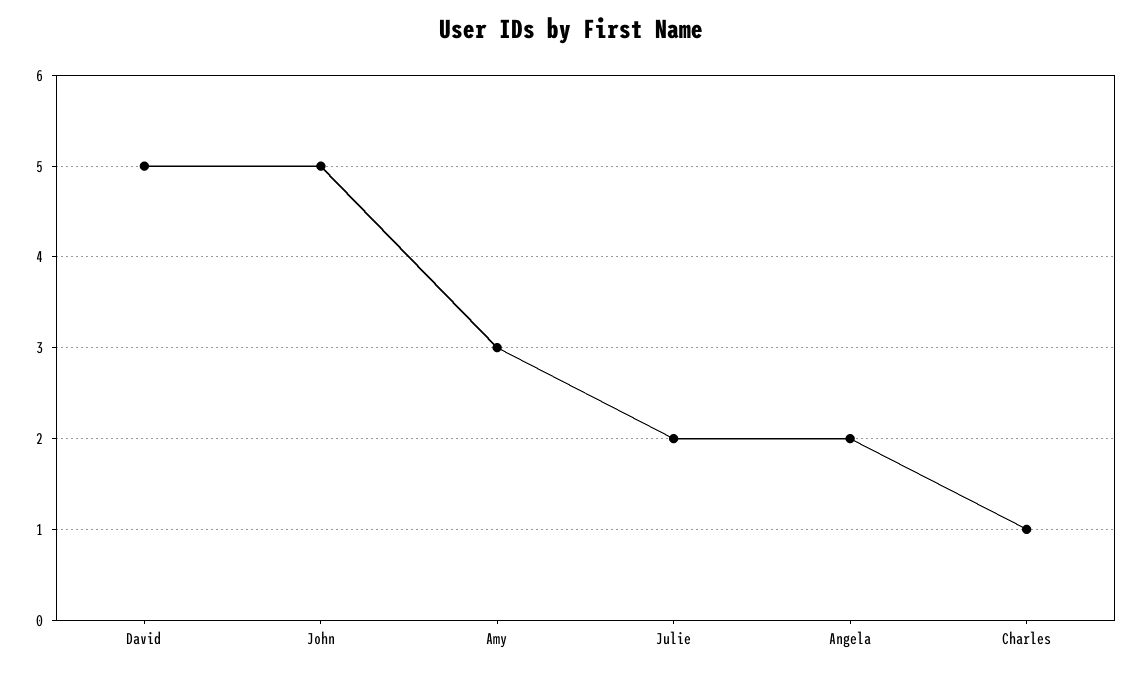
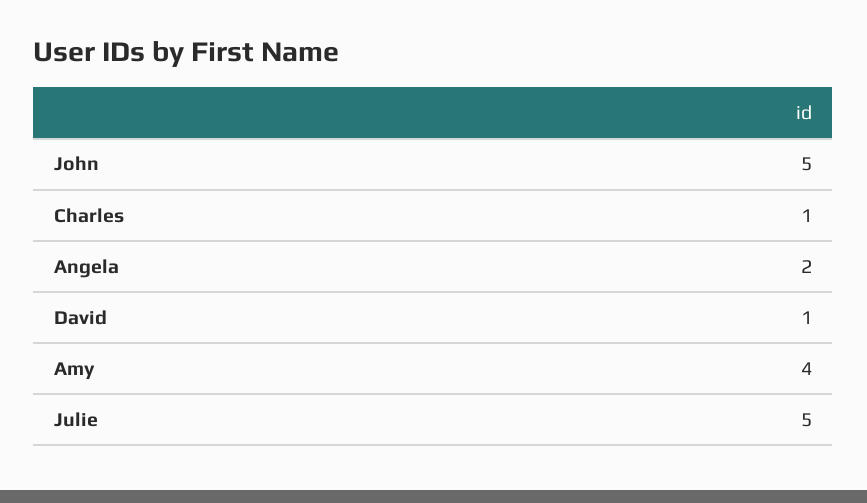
David: 5 -> 1
Amy: 3 -> 4
Julie: 2 -> 5

